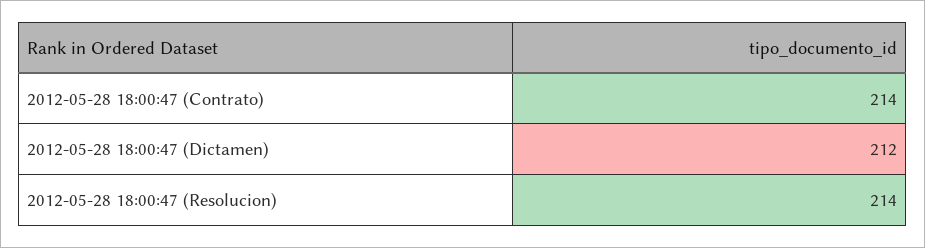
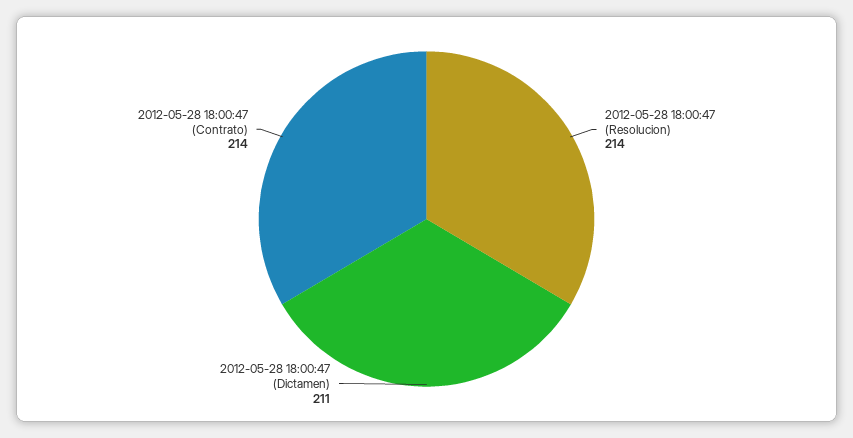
2012-05-28 18:00:47 (Dictamen): 212 -> 211

